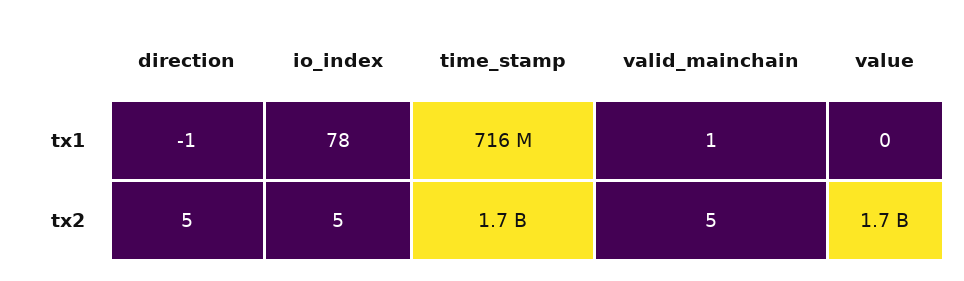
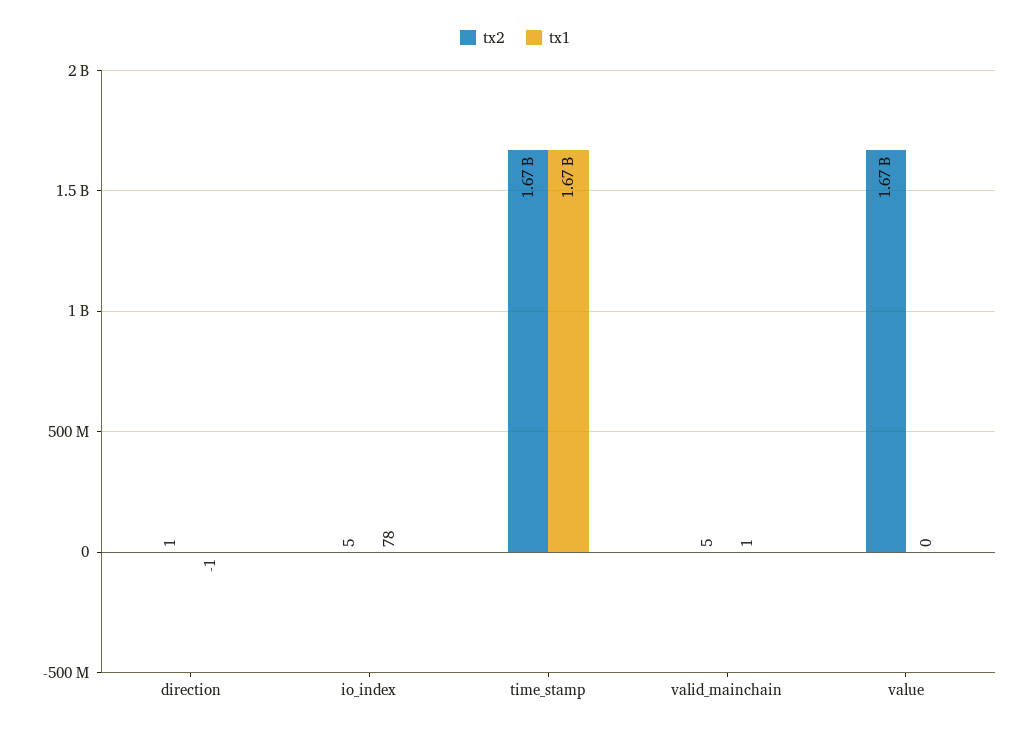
tx1, time_stamp: 716000000 -> 1670000000
tx2, direction: 5 -> 1

